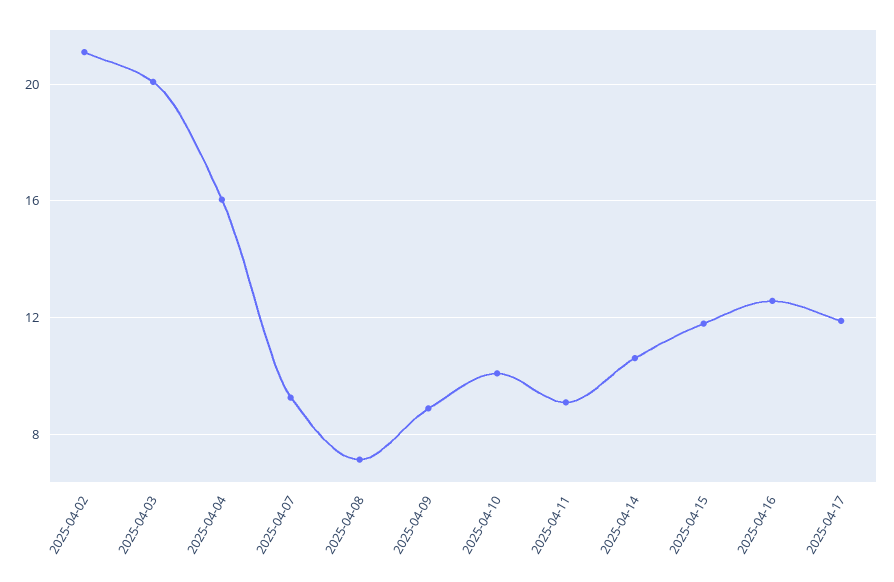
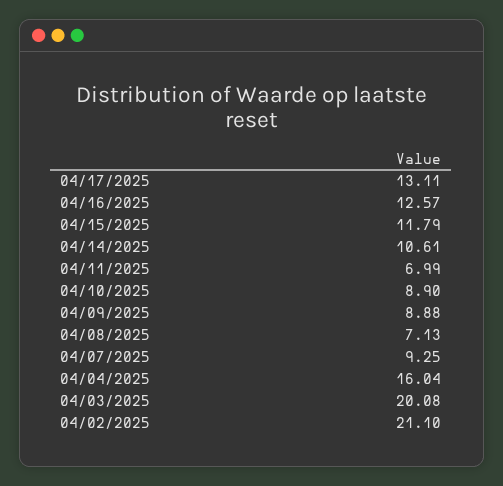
2025-04-10: 10 -> 8.9
2025-04-11: 9 -> 6.99
2025-04-17: 12 -> 13.11

